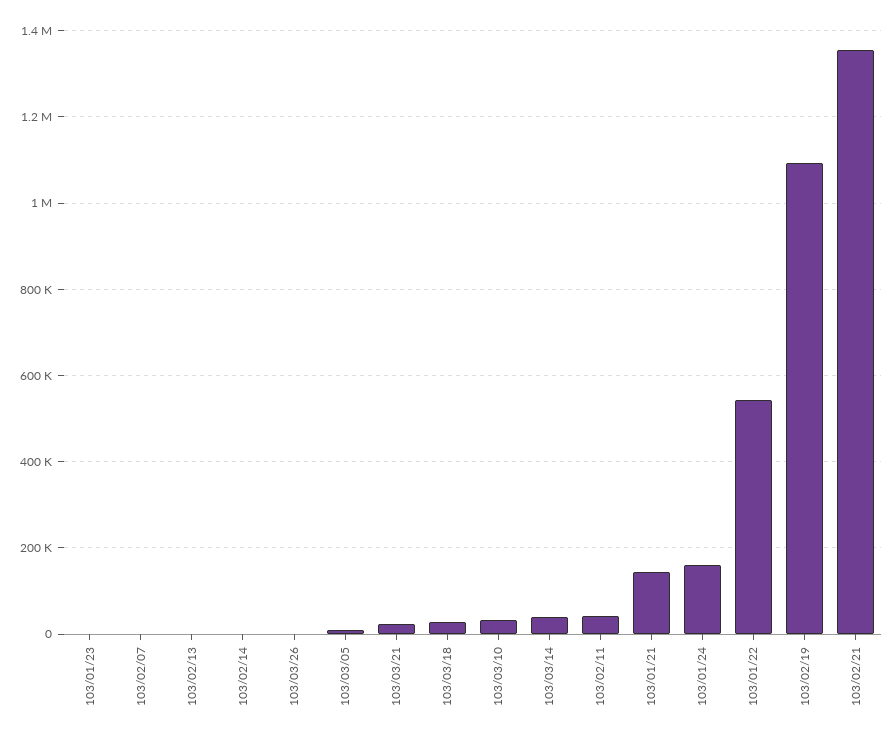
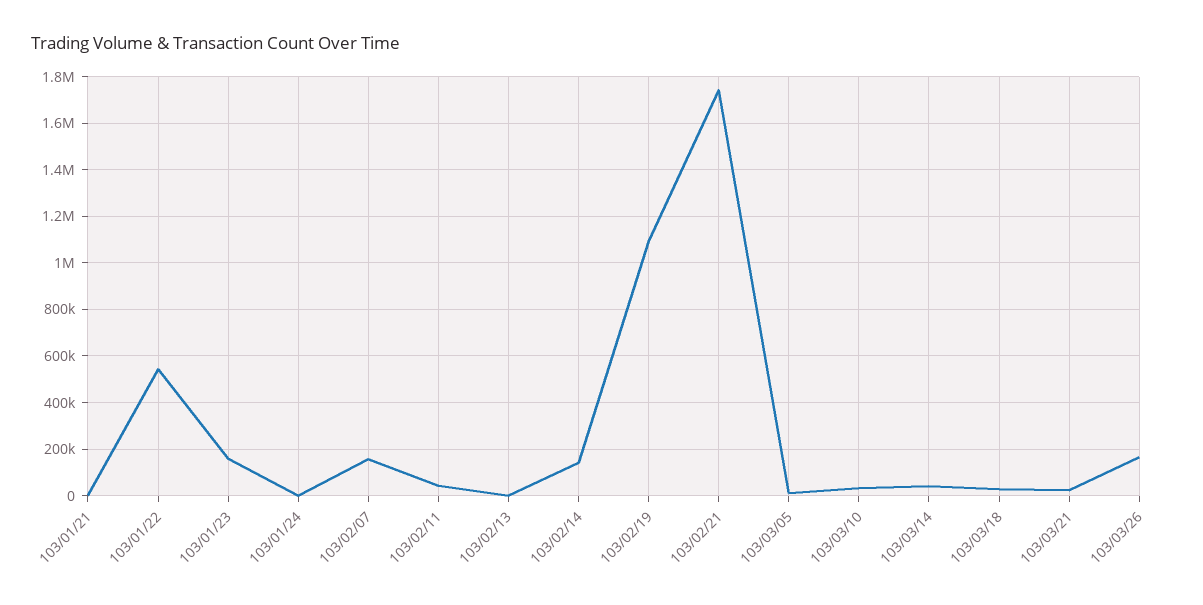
103/01/23: 0 -> 150000
103/02/07: 0 -> 150000
103/02/14: 0 -> 150000
103/03/26: 0 -> 150000
103/01/21: 140000 -> 0
103/01/24: 160000 -> 0
103/02/21: 1360000 -> 1750000

